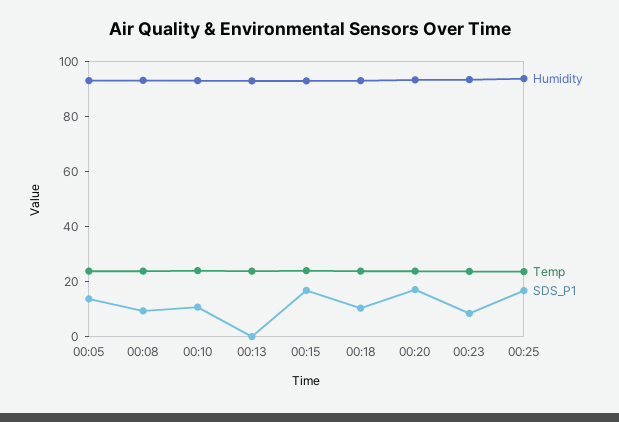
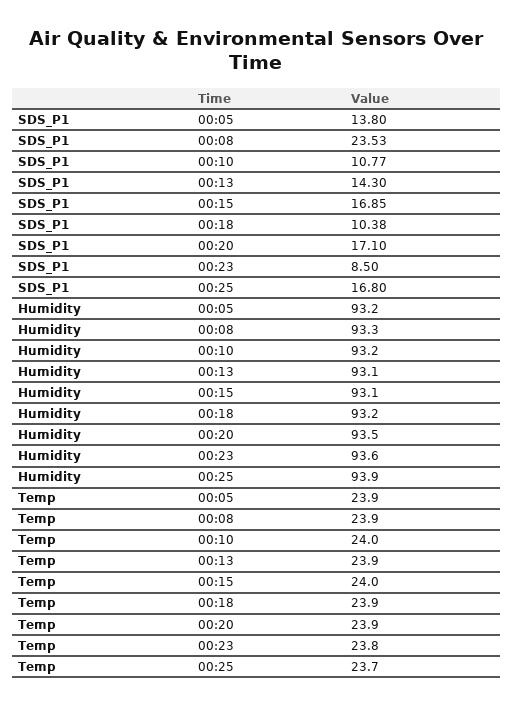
SDS_P1, 00:08: 10 -> 23.53
SDS_P1, 00:13: 0 -> 14.3

